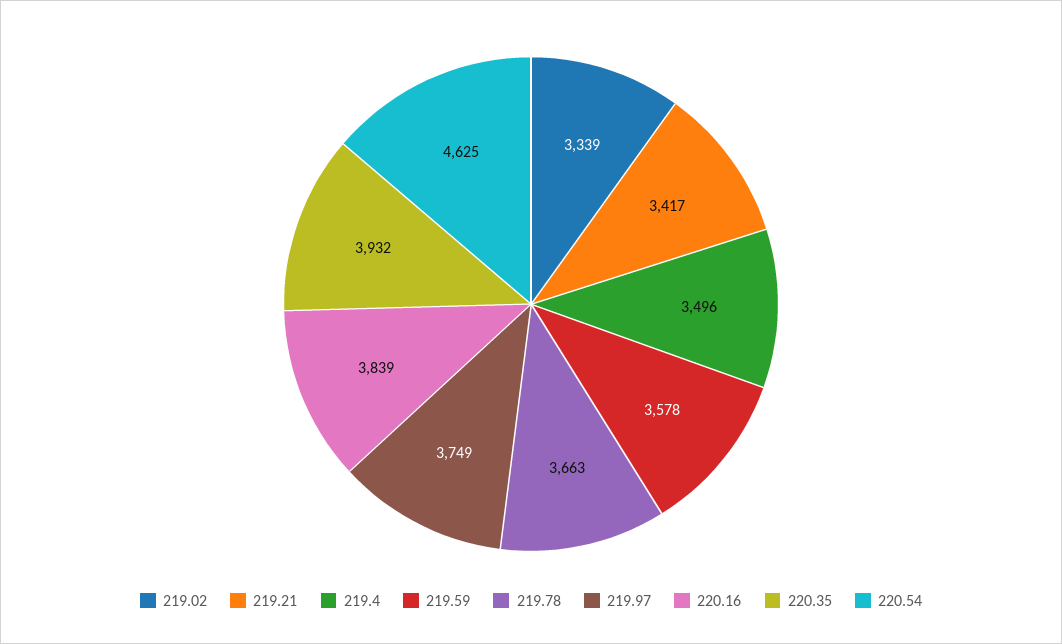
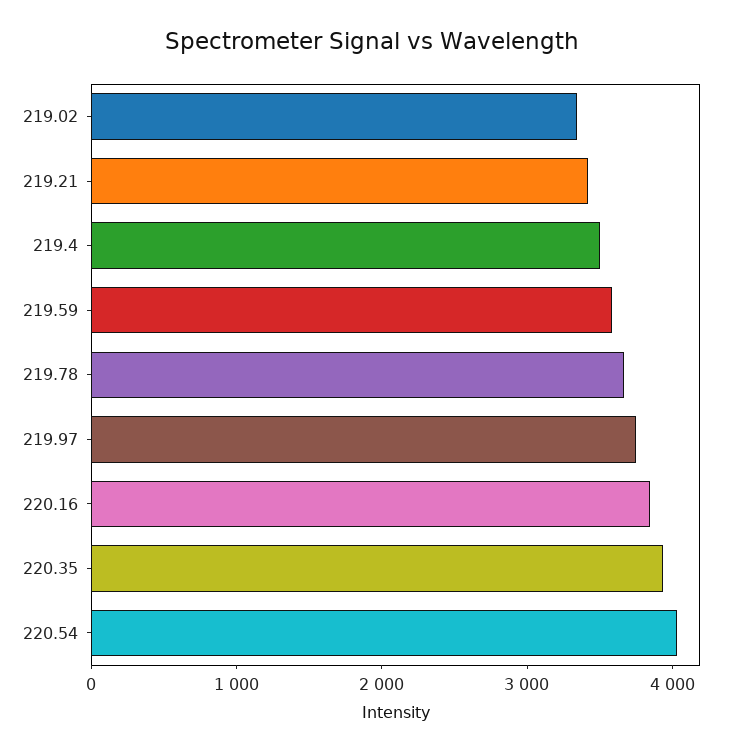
220.54: 4625 -> 4000

